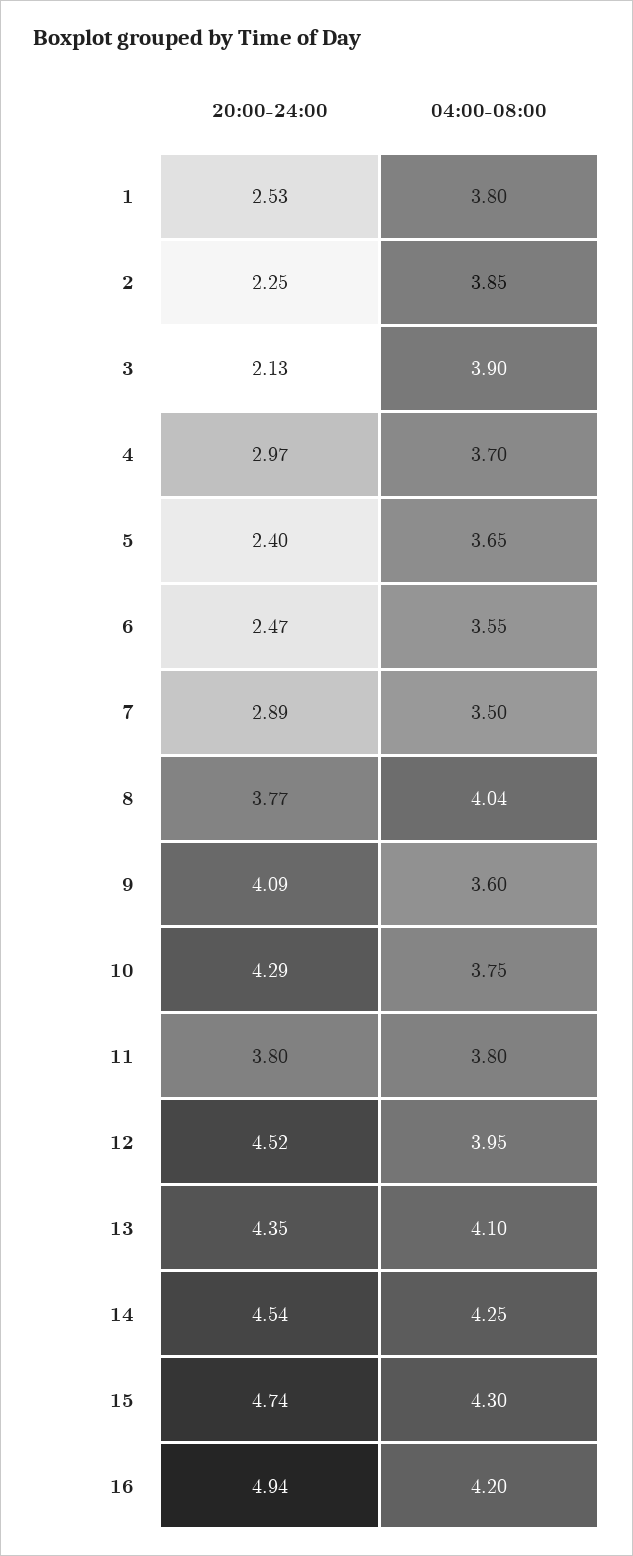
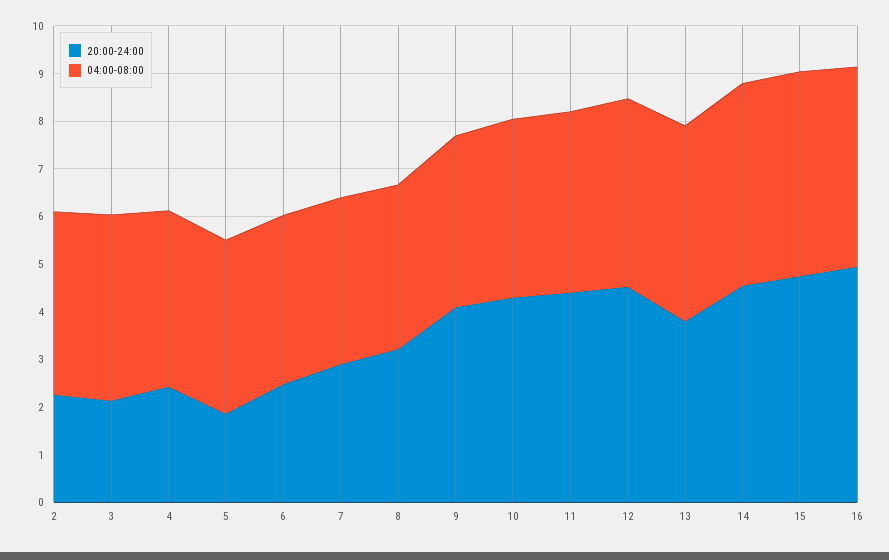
20:00-24:00, 1: 2.53 -> none
04:00-08:00, 1: 3.8 -> none
20:00-24:00, 4: 2.97 -> 2.4
20:00-24:00, 5: 2.4 -> 1.8
20:00-24:00, 8: 3.77 -> 3.2
04:00-08:00, 8: 4.04 -> 3.4
20:00-24:00, 11: 3.8 -> 4.4
20:00-24:00, 13: 4.35 -> 3.8

